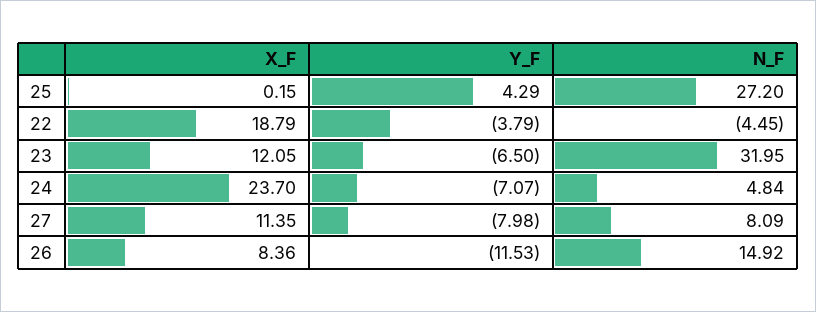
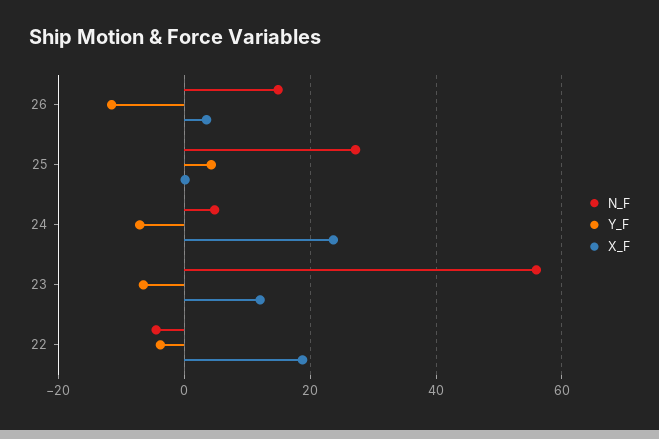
N_F, 23: 31.95 -> 56
X_F, 27: 11.35 -> none
Y_F, 27: -7.98 -> none
N_F, 27: 8.09 -> none
X_F, 26: 8.36 -> 4

